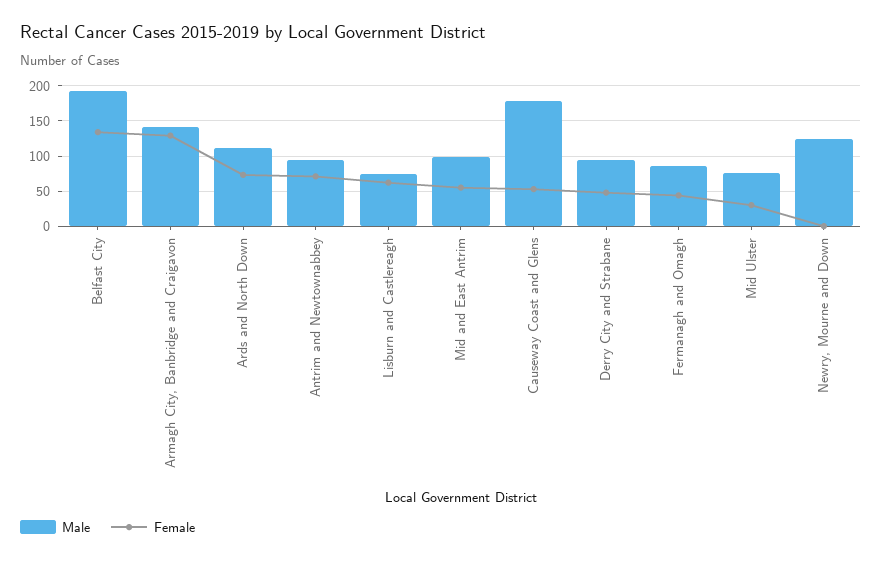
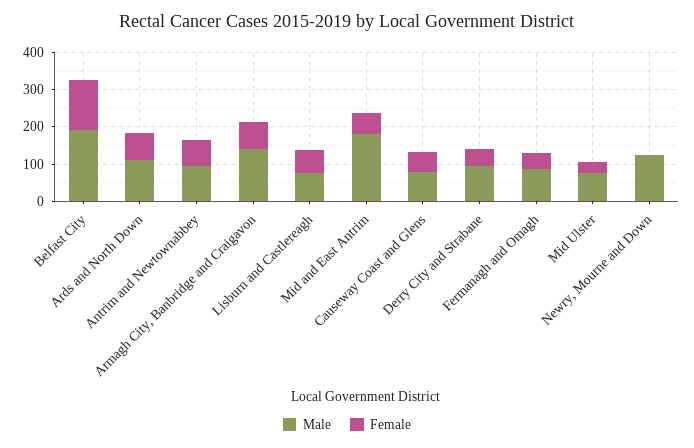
Female, Armagh City, Banbridge and Craigavon: 130 -> 75
Male, Mid and East Antrim: 100 -> 175
Male, Causeway Coast and Glens: 180 -> 75

